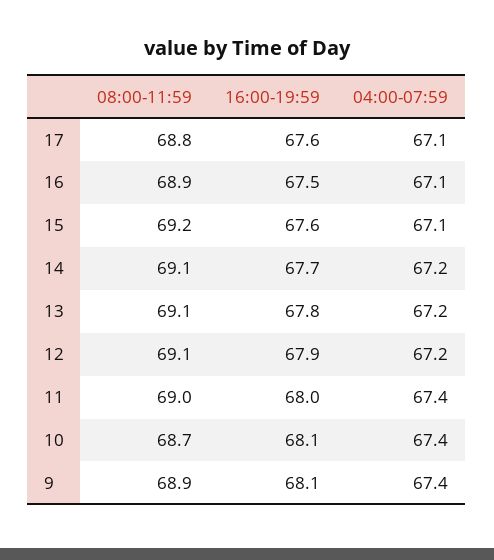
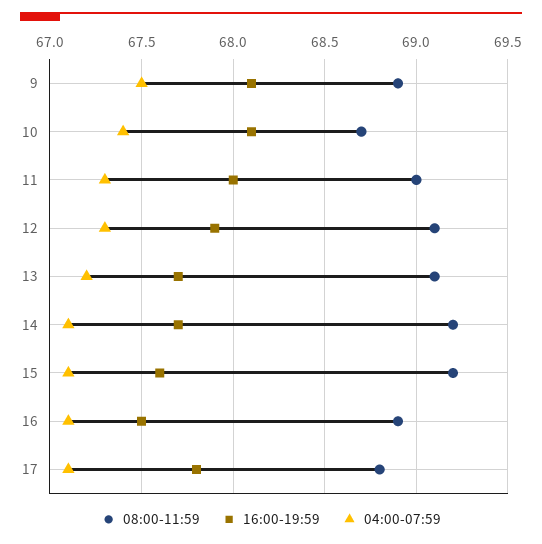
16:00-19:59, 17: 67.6 -> 67.8
08:00-11:59, 14: 69.1 -> 69.2
04:00-07:59, 14: 67.2 -> 67.1
16:00-19:59, 13: 67.8 -> 67.7
04:00-07:59, 12: 67.2 -> 67.3
04:00-07:59, 11: 67.4 -> 67.3
04:00-07:59, 9: 67.4 -> 67.5

